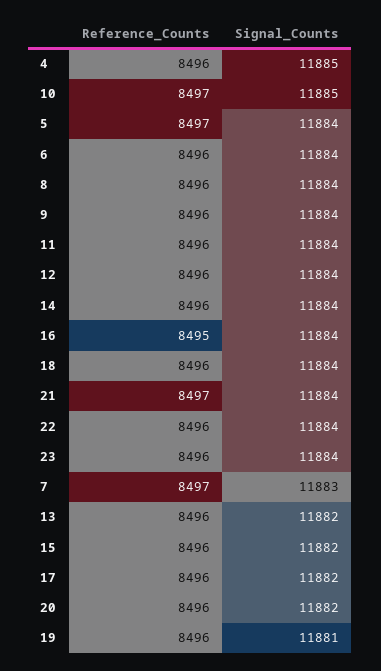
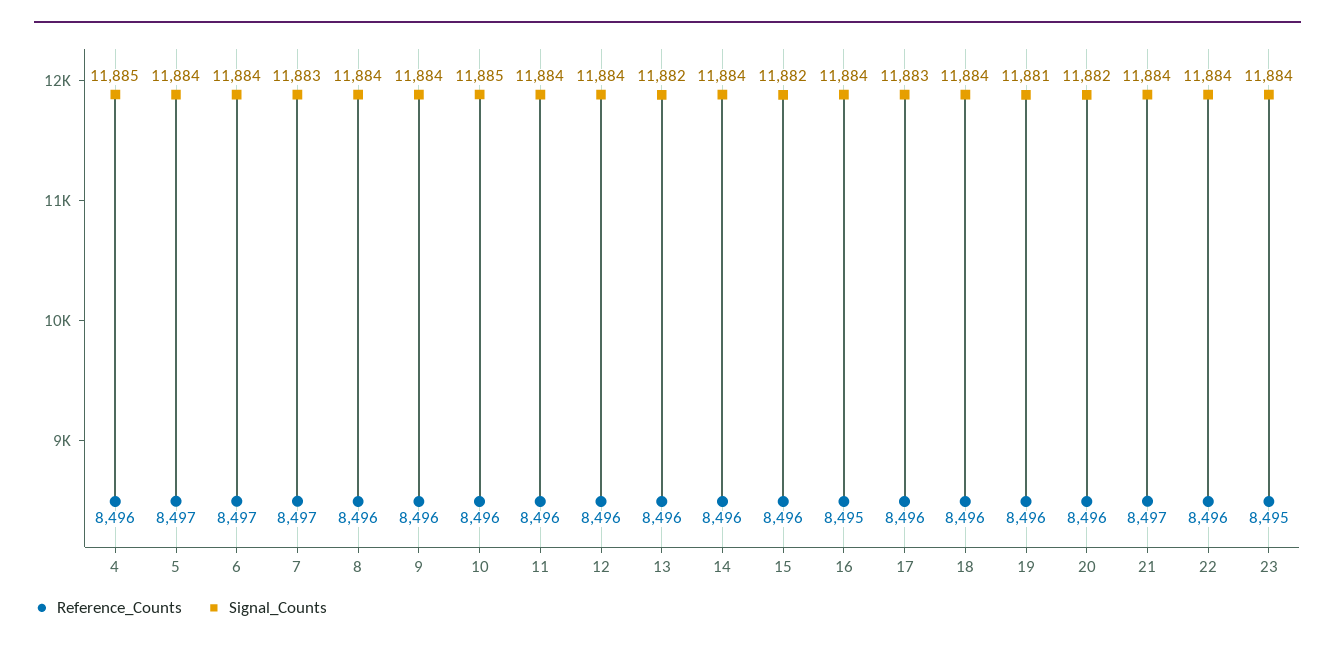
Reference_Counts, 10: 8497 -> 8496
Reference_Counts, 6: 8496 -> 8497
Reference_Counts, 23: 8496 -> 8495
Signal_Counts, 17: 11882 -> 11883

